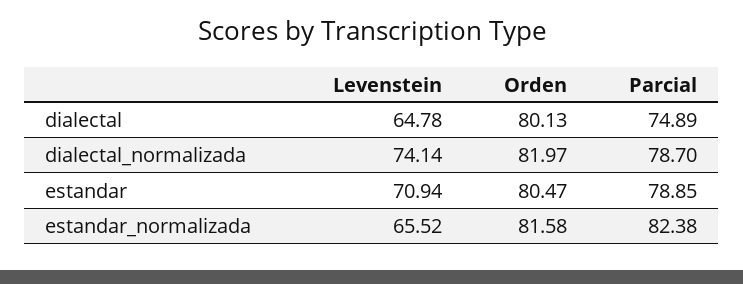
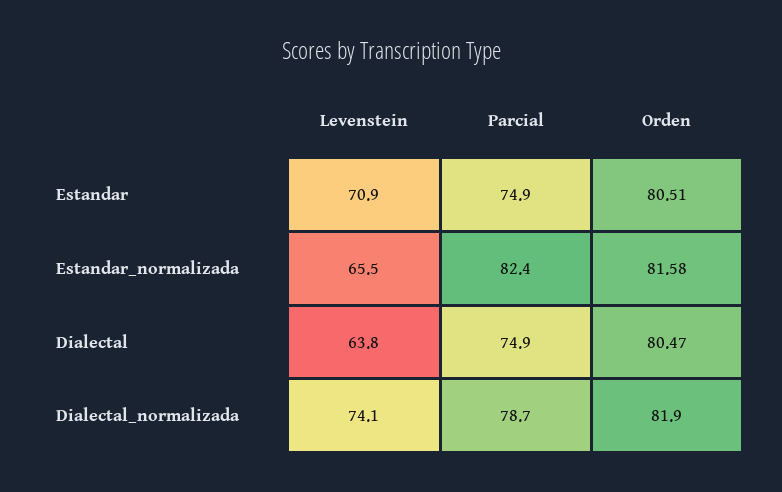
Levenstein, dialectal: 64.78 -> 63.8
Orden, dialectal: 80.13 -> 80.47
Orden, dialectal_normalizada: 81.97 -> 81.9
Orden, estandar: 80.47 -> 80.51
Parcial, estandar: 78.85 -> 74.9

